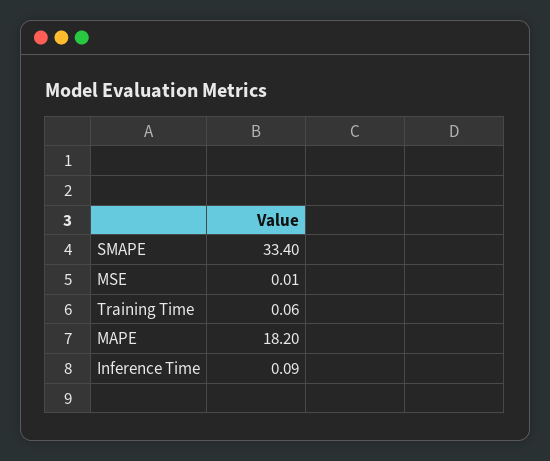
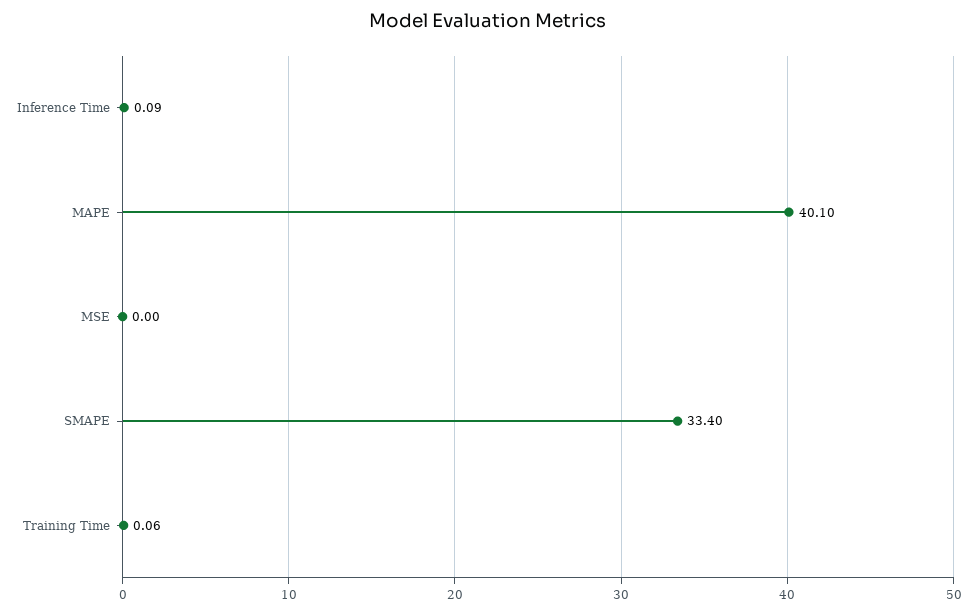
MSE: 0.01 -> 0
MAPE: 18.2 -> 40.1

